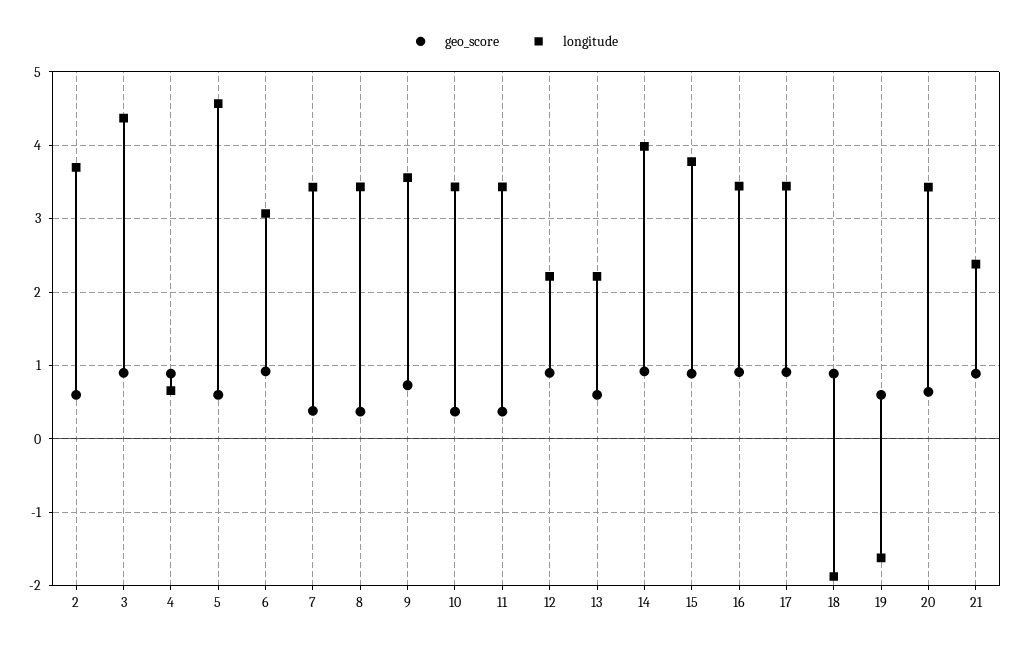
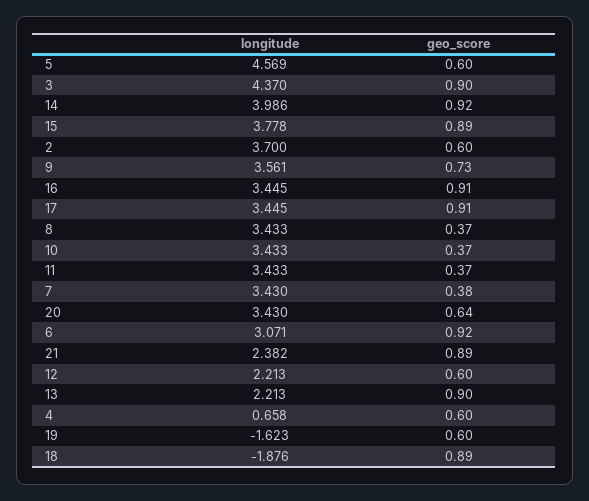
geo_score, 4: 0.9 -> 0.6
geo_score, 12: 0.9 -> 0.6
geo_score, 13: 0.6 -> 0.9

